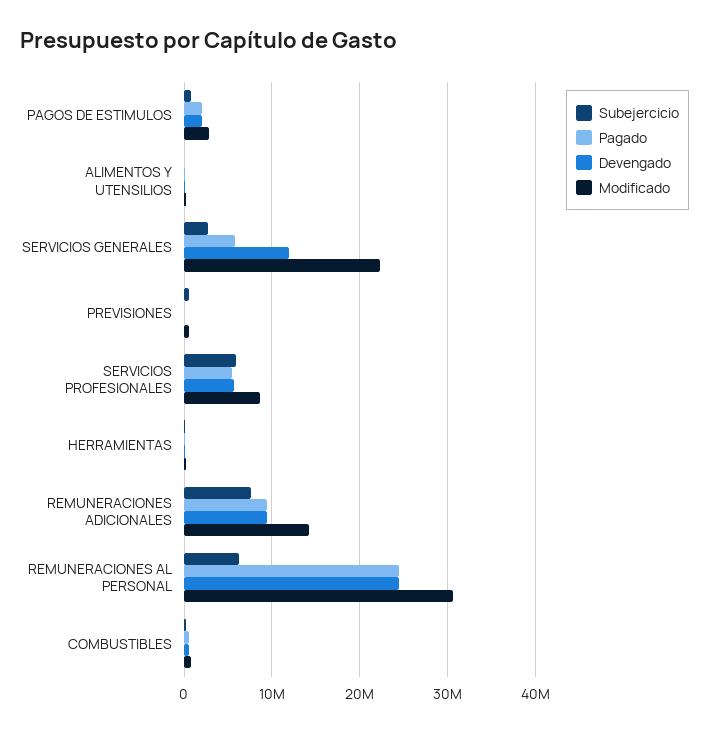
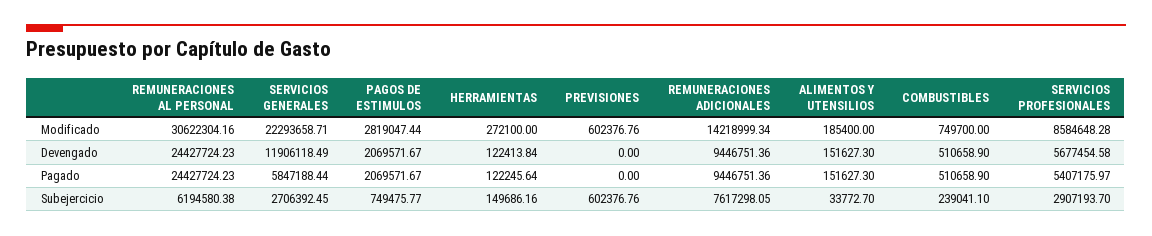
Subejercicio, SERVICIOS PROFESIONALES: 6000000 -> 2907193.7

